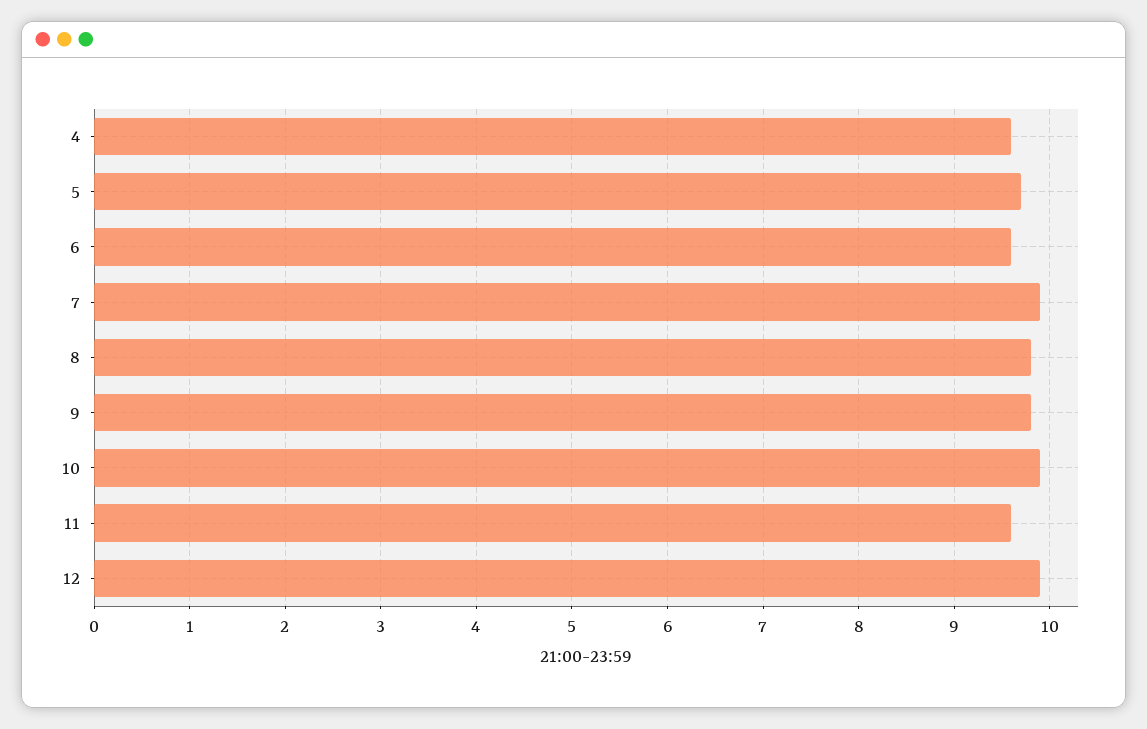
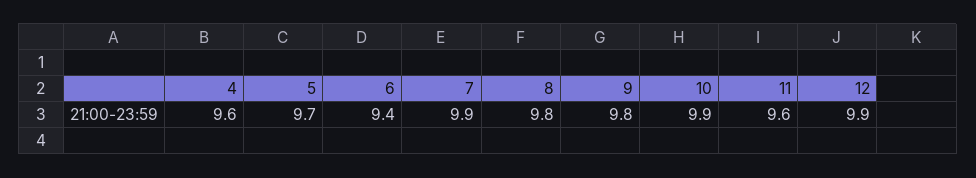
6: 9.6 -> 9.4

